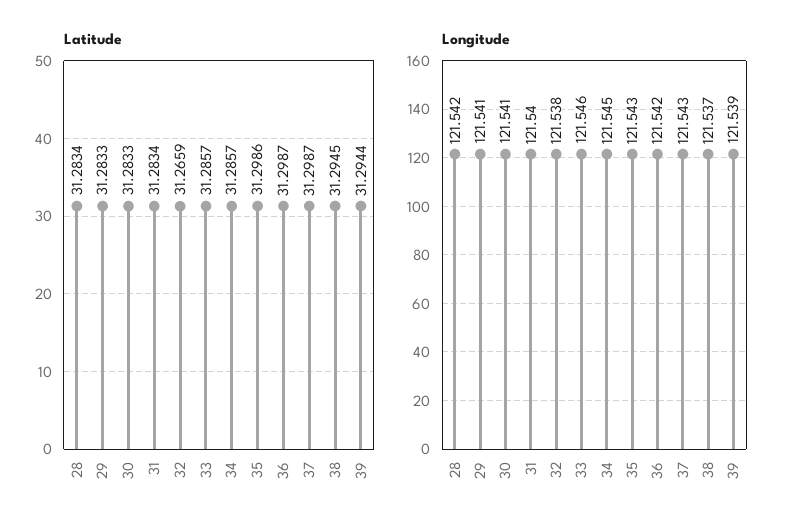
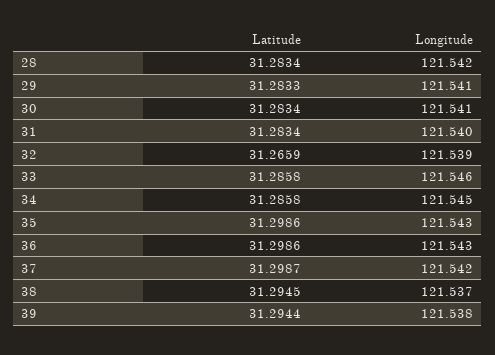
Latitude, 30: 31.2833 -> 31.2834
Latitude, 33: 31.2857 -> 31.2858
Latitude, 34: 31.2857 -> 31.2858
Latitude, 36: 31.2987 -> 31.2986
Longitude, 32: 121.538 -> 121.539
Longitude, 36: 121.542 -> 121.543
Longitude, 37: 121.543 -> 121.542
Longitude, 39: 121.539 -> 121.538

